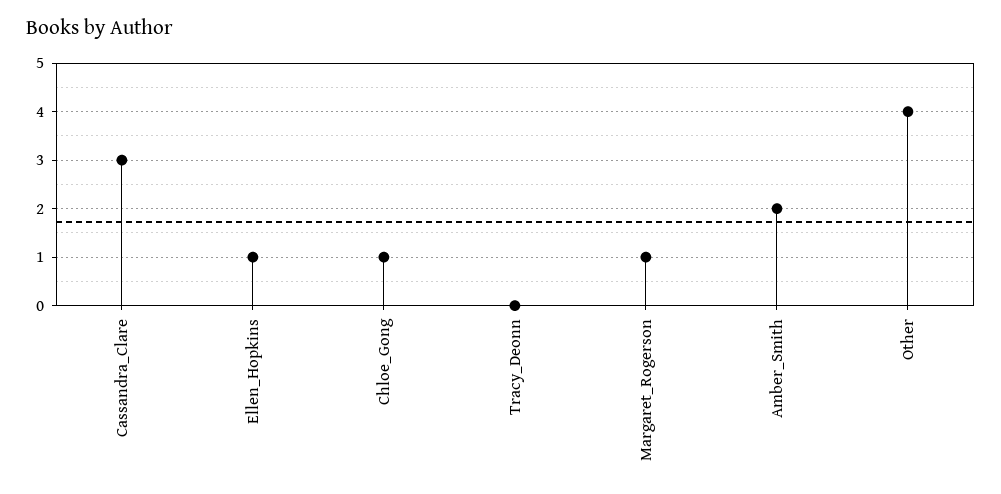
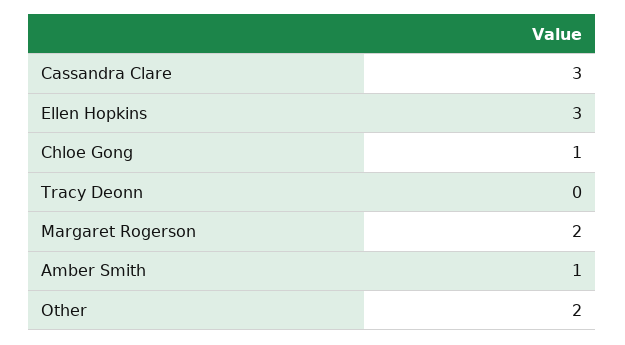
Ellen_Hopkins: 1 -> 3
Margaret_Rogerson: 1 -> 2
Amber_Smith: 2 -> 1
Other: 4 -> 2

